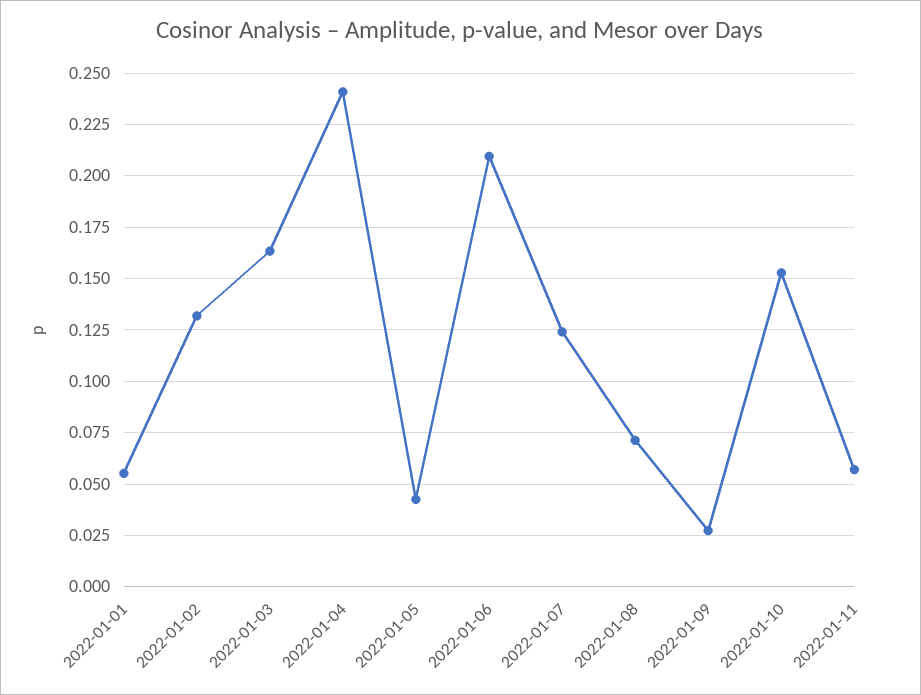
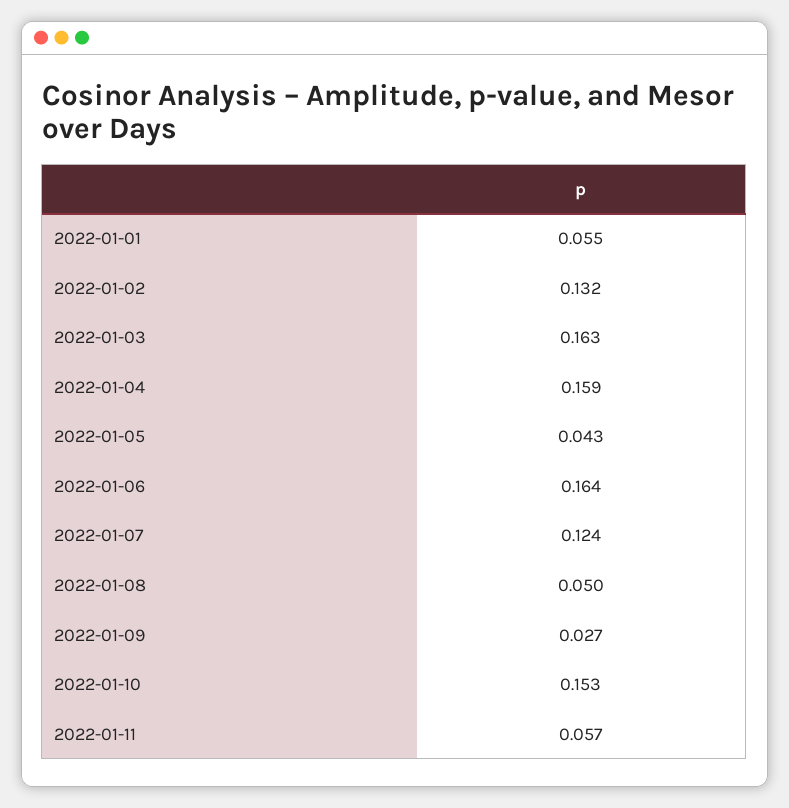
2022-01-04: 0.24 -> 0.159
2022-01-06: 0.21 -> 0.164
2022-01-08: 0.07 -> 0.05

